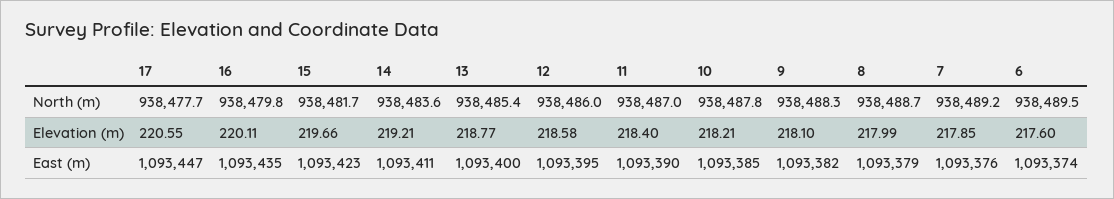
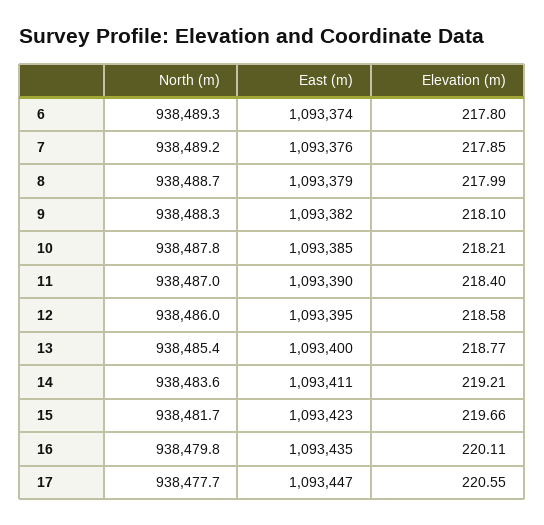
6, North (m): 938489.5 -> 938489.3
6, Elevation (m): 217.6 -> 217.8

